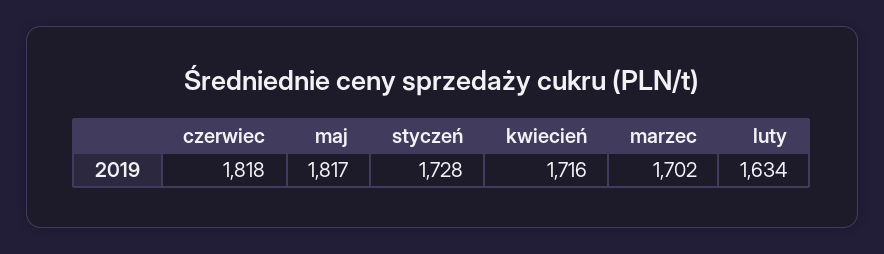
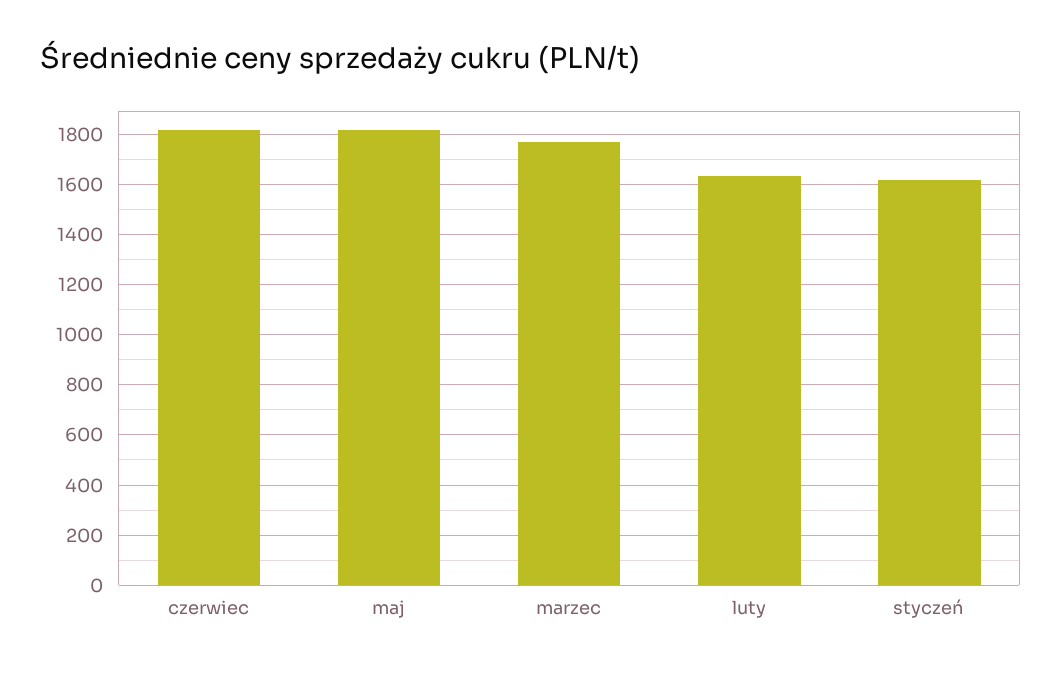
styczeń: 1728 -> 1625
kwiecień: 1716 -> none
marzec: 1702 -> 1775

